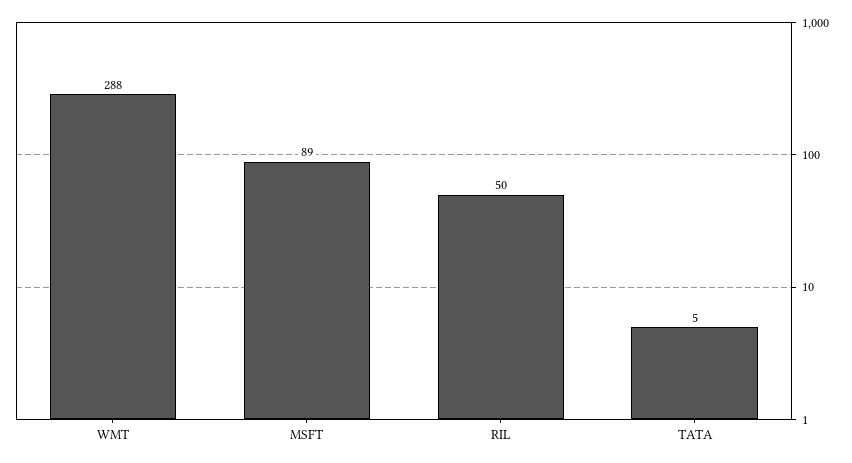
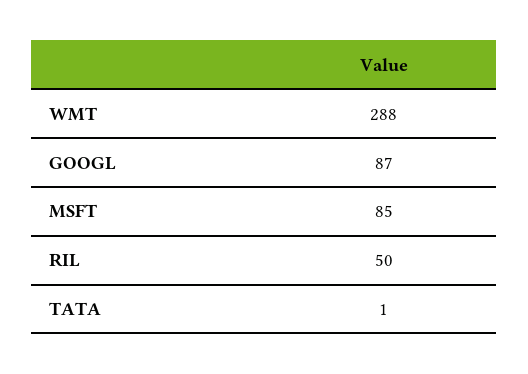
MSFT: 89 -> 85
TATA: 5 -> 1
GOOGL: none -> 87

